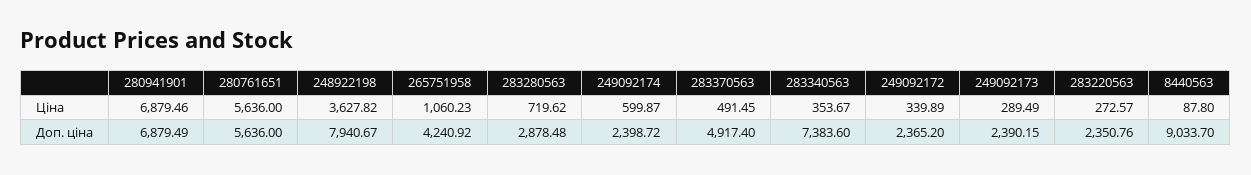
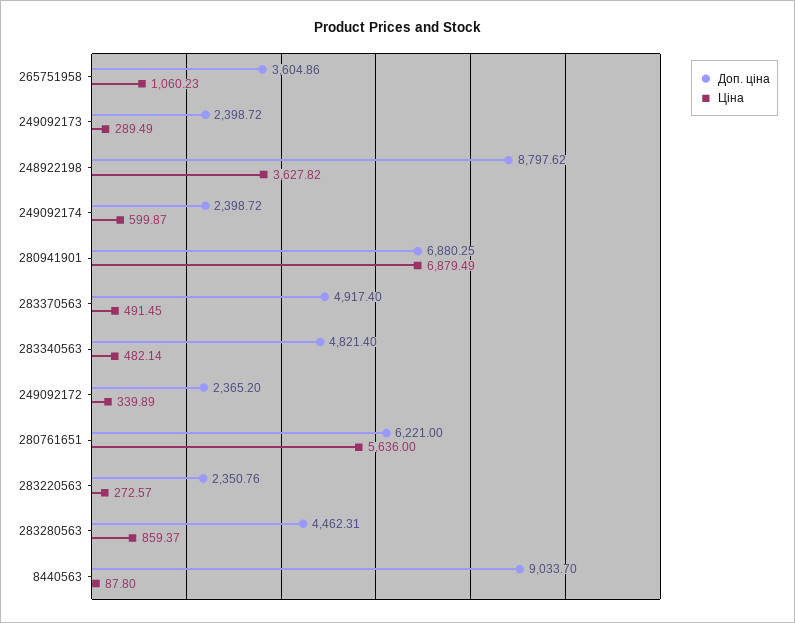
Ціна, 280941901: 6879.46 -> 6879.49
Ціна, 283280563: 719.62 -> 859.37
Ціна, 283340563: 353.67 -> 482.14
Доп. ціна, 280941901: 6879.49 -> 6880.25
Доп. ціна, 280761651: 5636 -> 6221
Доп. ціна, 248922198: 7940.67 -> 8797.62
Доп. ціна, 265751958: 4240.92 -> 3604.86
Доп. ціна, 283280563: 2878.48 -> 4462.31
Доп. ціна, 283340563: 7383.6 -> 4821.4
Доп. ціна, 249092173: 2390.15 -> 2398.72

